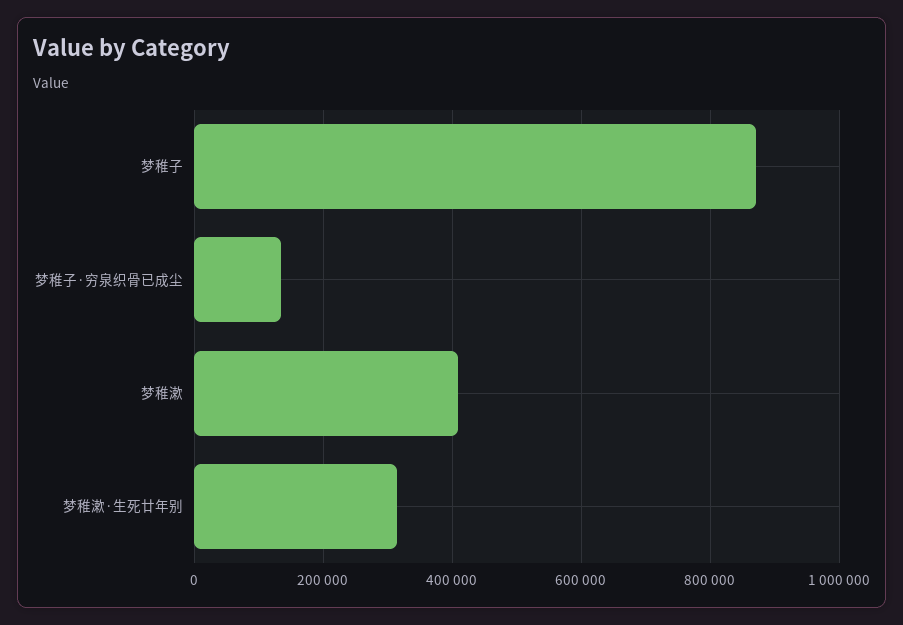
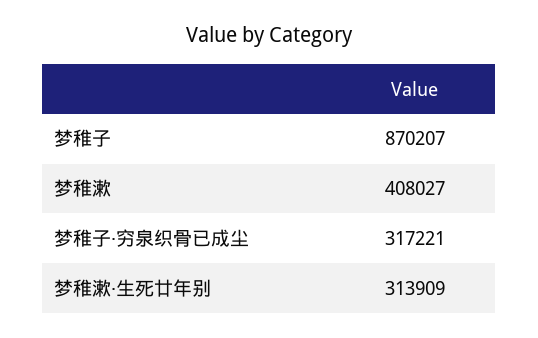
梦稚子·穷泉织骨已成尘: 140000 -> 317221

